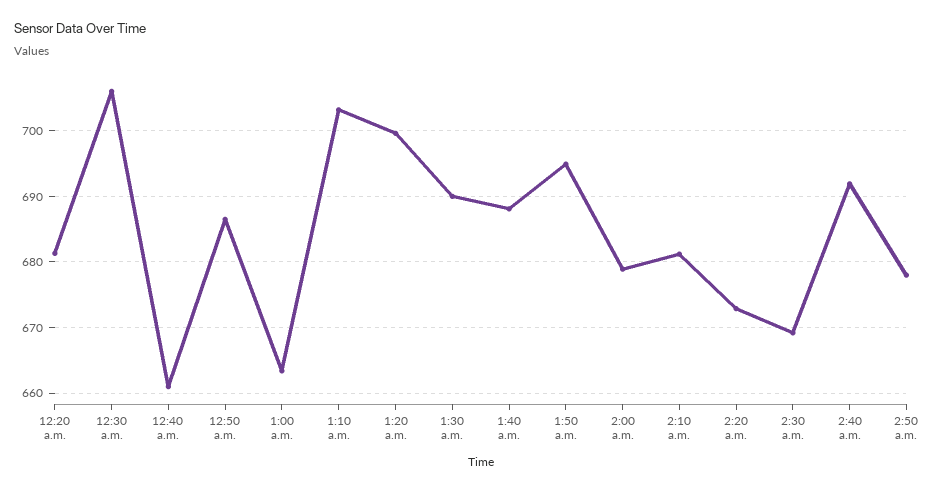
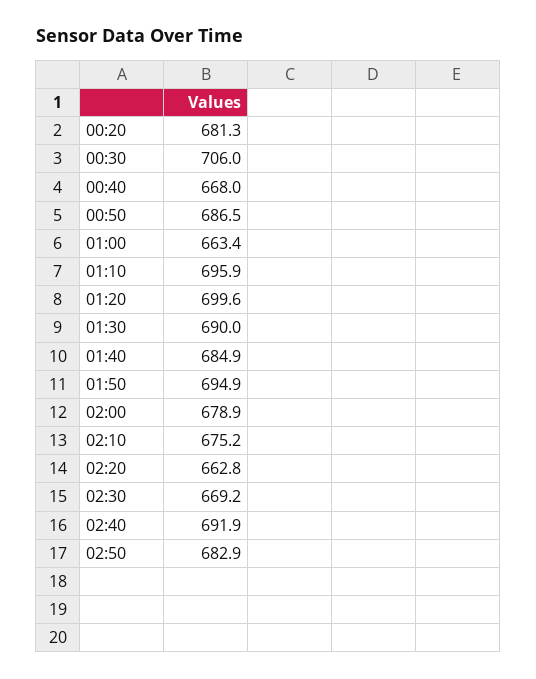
12:40 a.m.: 661 -> 668
1:10 a.m.: 703 -> 695.9
1:40 a.m.: 688 -> 684.9
2:10 a.m.: 681 -> 675.2
2:20 a.m.: 673 -> 662.8
2:50 a.m.: 678 -> 682.9

